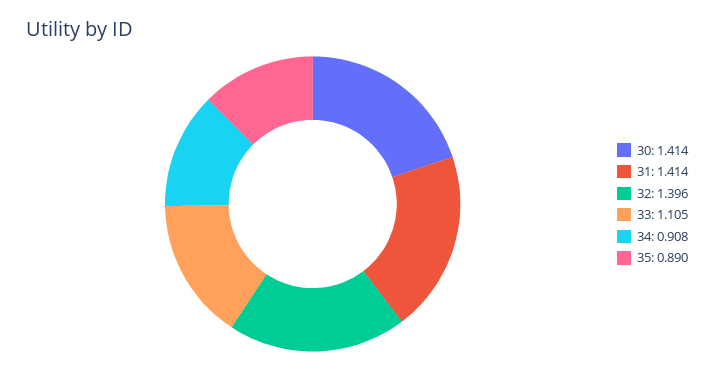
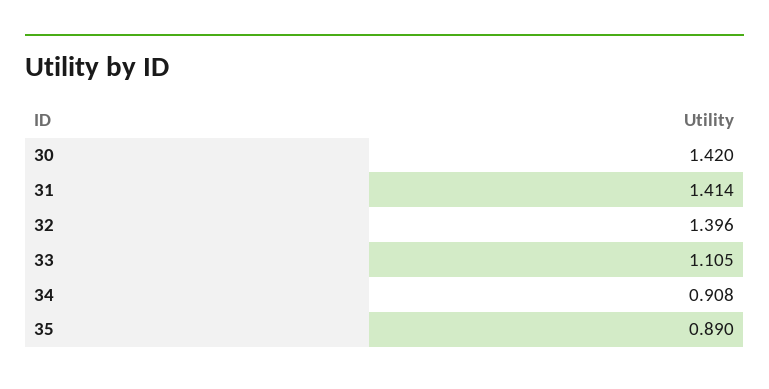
30: 1.414 -> 1.42

